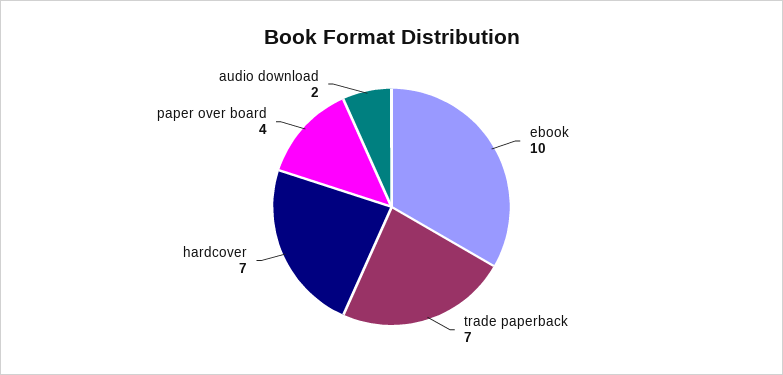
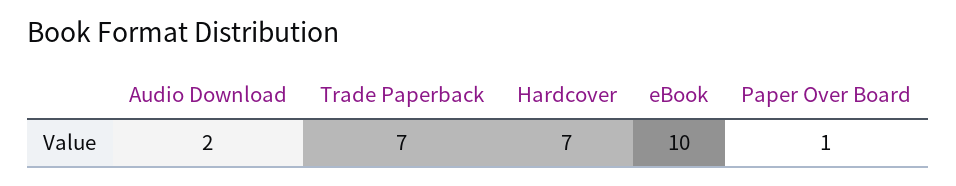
paper over board: 4 -> 1

